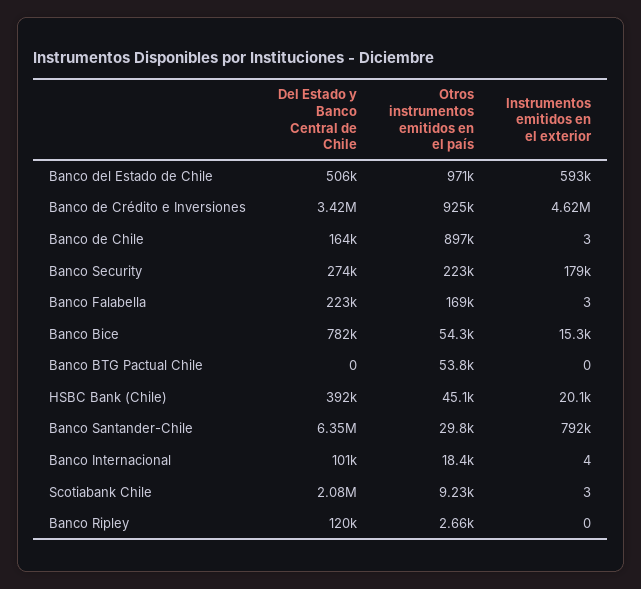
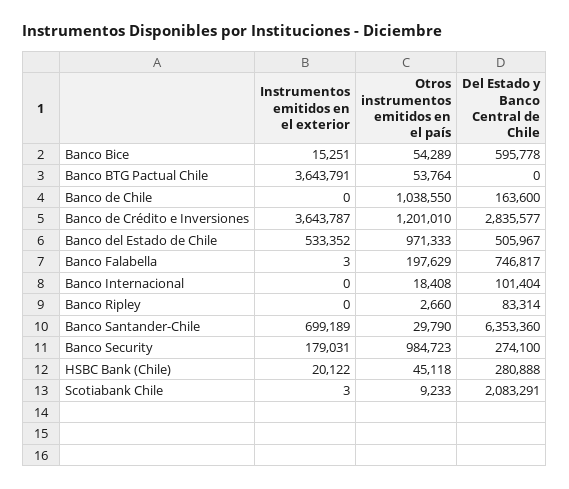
Instrumentos emitidos en el exterior, Banco del Estado de Chile: 593000 -> 533352
Del Estado y Banco Central de Chile, Banco de Crédito e Inversiones: 3420000 -> 2835577
Otros instrumentos emitidos en el país, Banco de Crédito e Inversiones: 925000 -> 1201010
Instrumentos emitidos en el exterior, Banco de Crédito e Inversiones: 4620000 -> 3643787
Otros instrumentos emitidos en el país, Banco de Chile: 897000 -> 1038550
Instrumentos emitidos en el exterior, Banco de Chile: 3 -> 0
Otros instrumentos emitidos en el país, Banco Security: 223000 -> 984723
Del Estado y Banco Central de Chile, Banco Falabella: 223000 -> 746817
Otros instrumentos emitidos en el país, Banco Falabella: 169000 -> 197629
Del Estado y Banco Central de Chile, Banco Bice: 782000 -> 595778
Instrumentos emitidos en el exterior, Banco BTG Pactual Chile: 0 -> 3643791
Del Estado y Banco Central de Chile, HSBC Bank (Chile): 392000 -> 280888
Instrumentos emitidos en el exterior, Banco Santander-Chile: 792000 -> 699189
Instrumentos emitidos en el exterior, Banco Internacional: 4 -> 0
Del Estado y Banco Central de Chile, Banco Ripley: 120000 -> 83314

